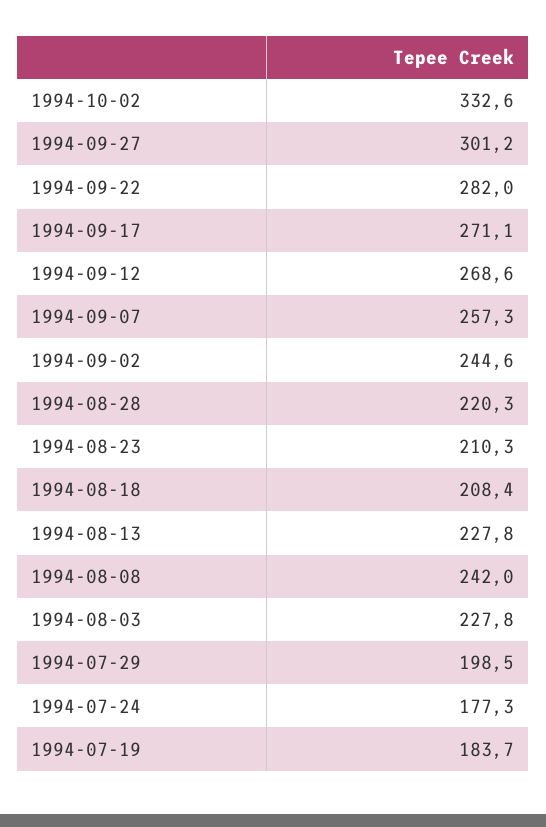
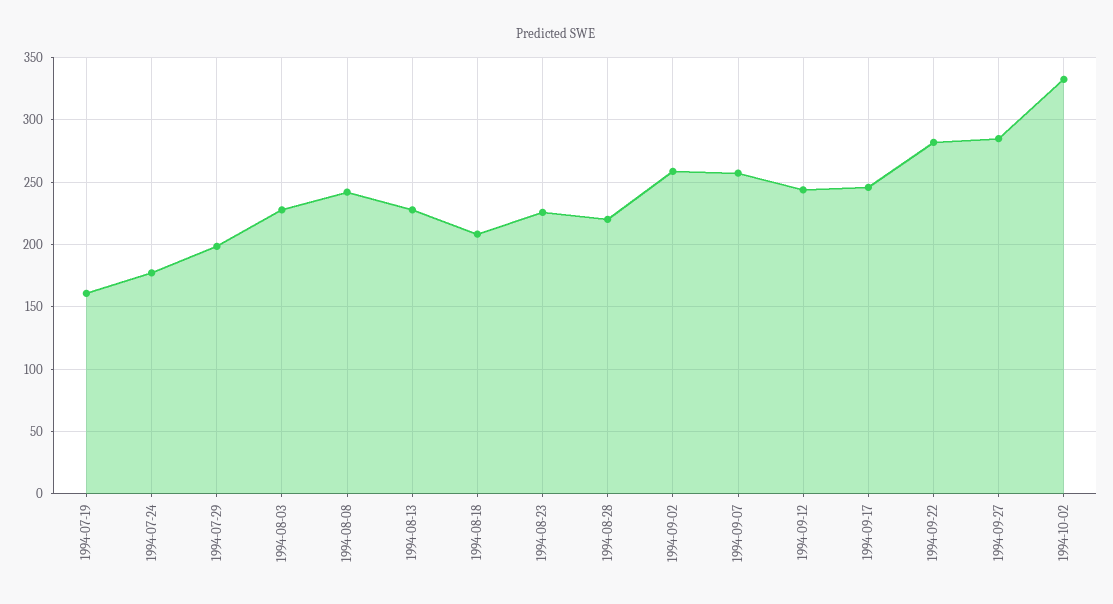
1994-09-27: 301.2 -> 285
1994-09-17: 271.1 -> 245
1994-09-12: 268.6 -> 245
1994-09-02: 244.6 -> 260
1994-08-23: 210.3 -> 225
1994-07-19: 183.7 -> 160

